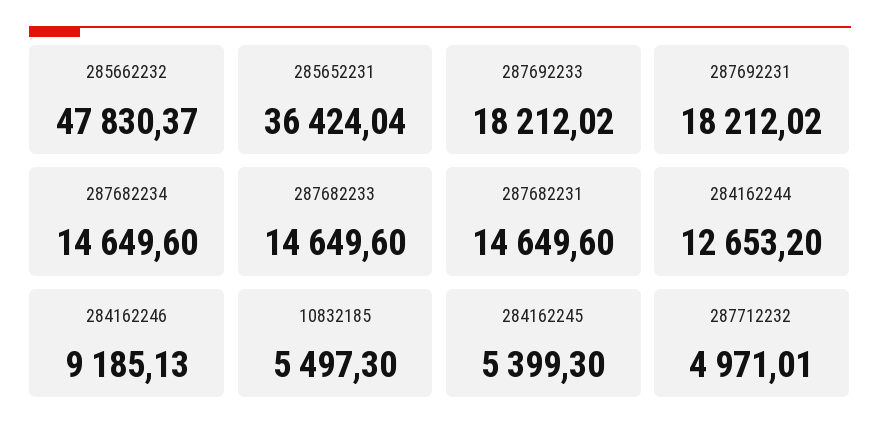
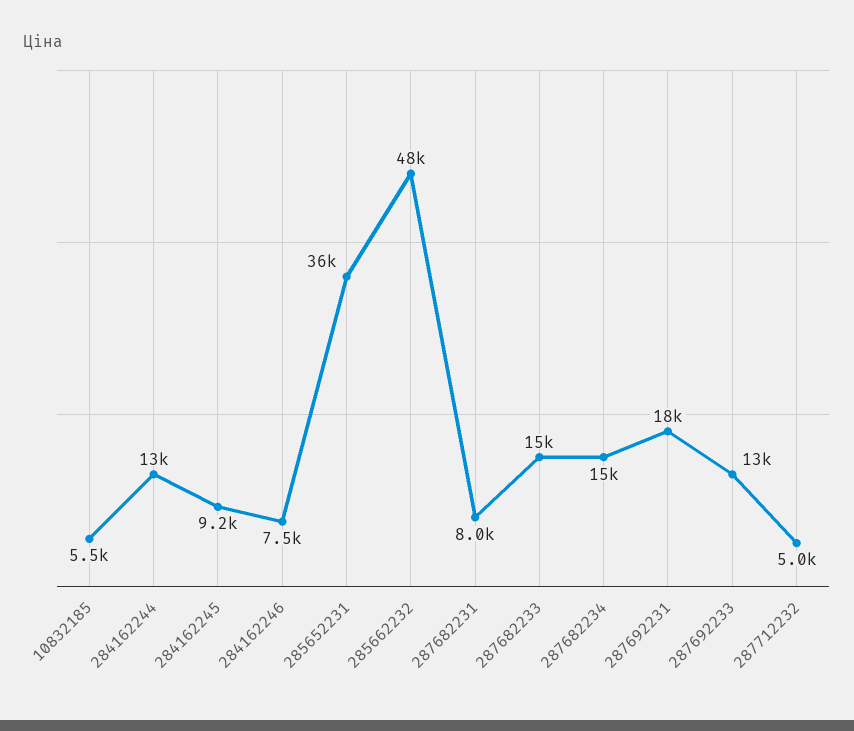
287692233: 18212.02 -> 13000
287682231: 14649.6 -> 8000
284162246: 9185.13 -> 7500
284162245: 5399.3 -> 9200

